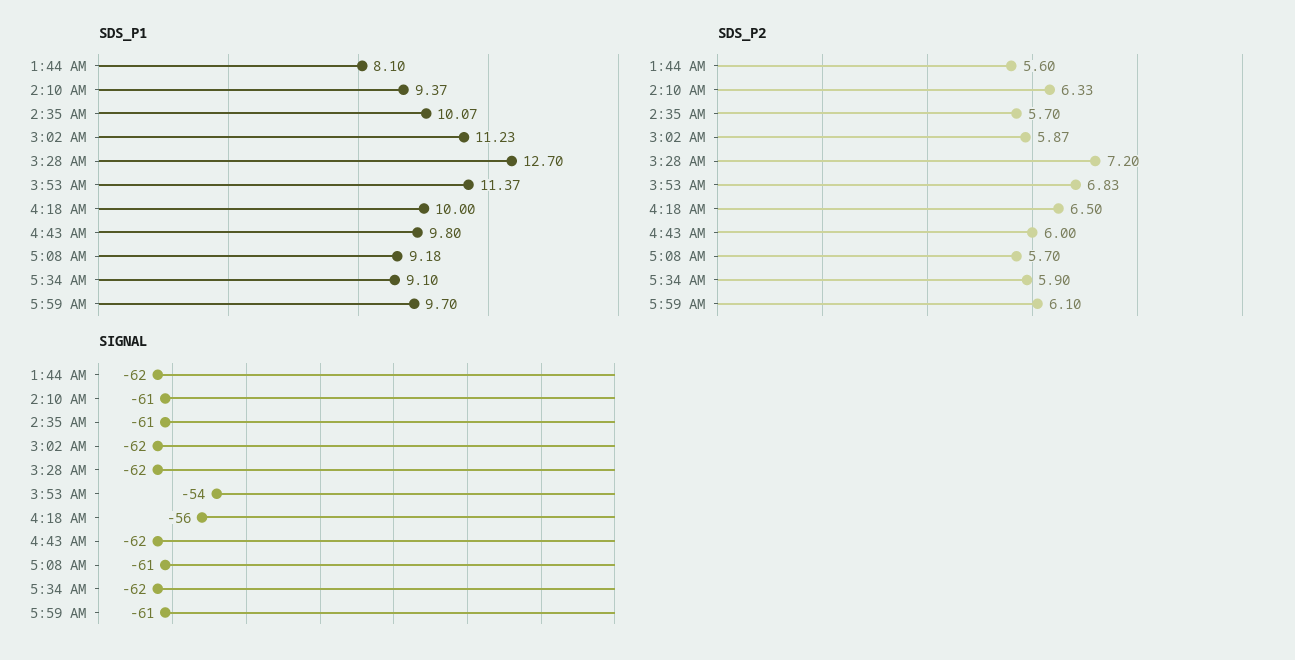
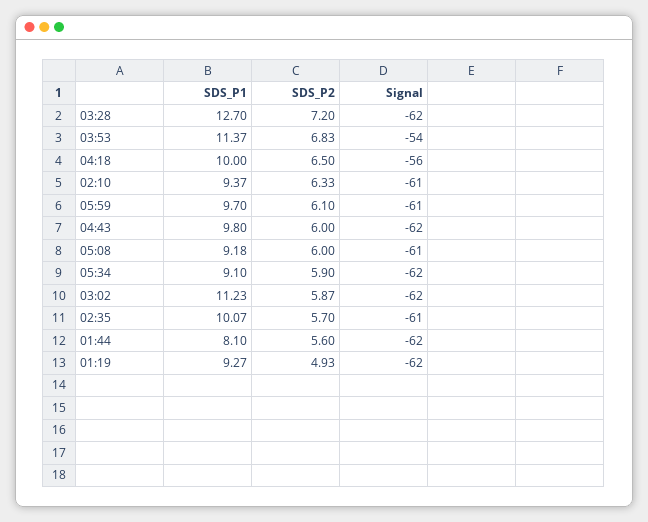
SDS_P2, 5:08 AM: 5.7 -> 6
SDS_P1, 01:19: none -> 9.27
SDS_P2, 01:19: none -> 4.93
SIGNAL, 01:19: none -> -62

